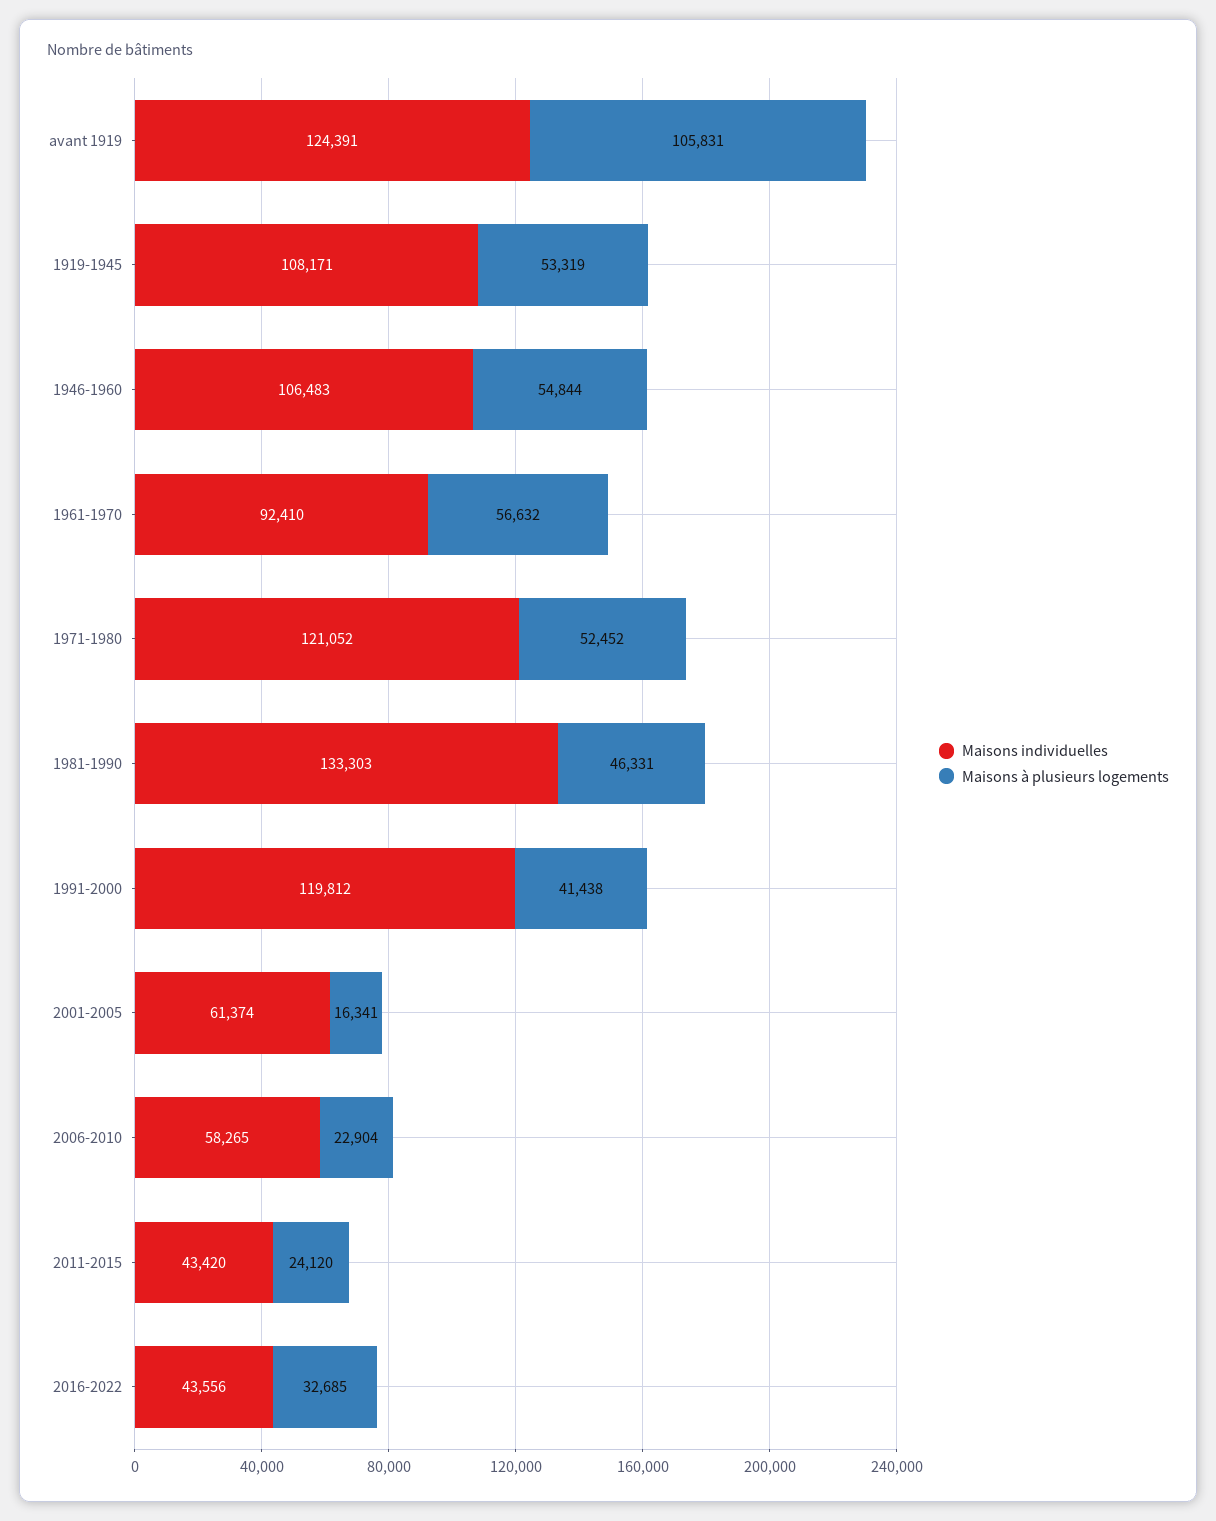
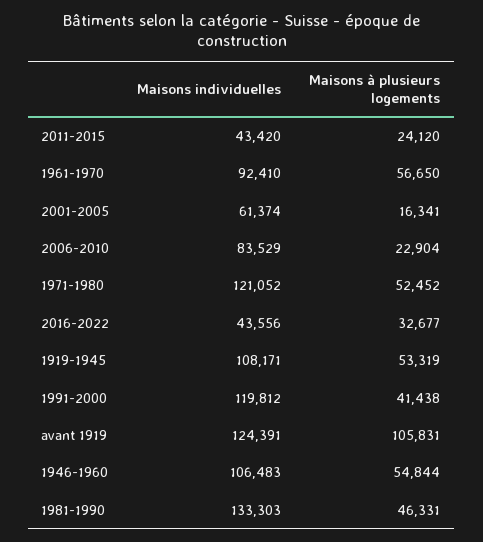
Maisons à plusieurs logements, 1961-1970: 56632 -> 56650
Maisons individuelles, 2006-2010: 58265 -> 83529
Maisons à plusieurs logements, 2016-2022: 32685 -> 32677

